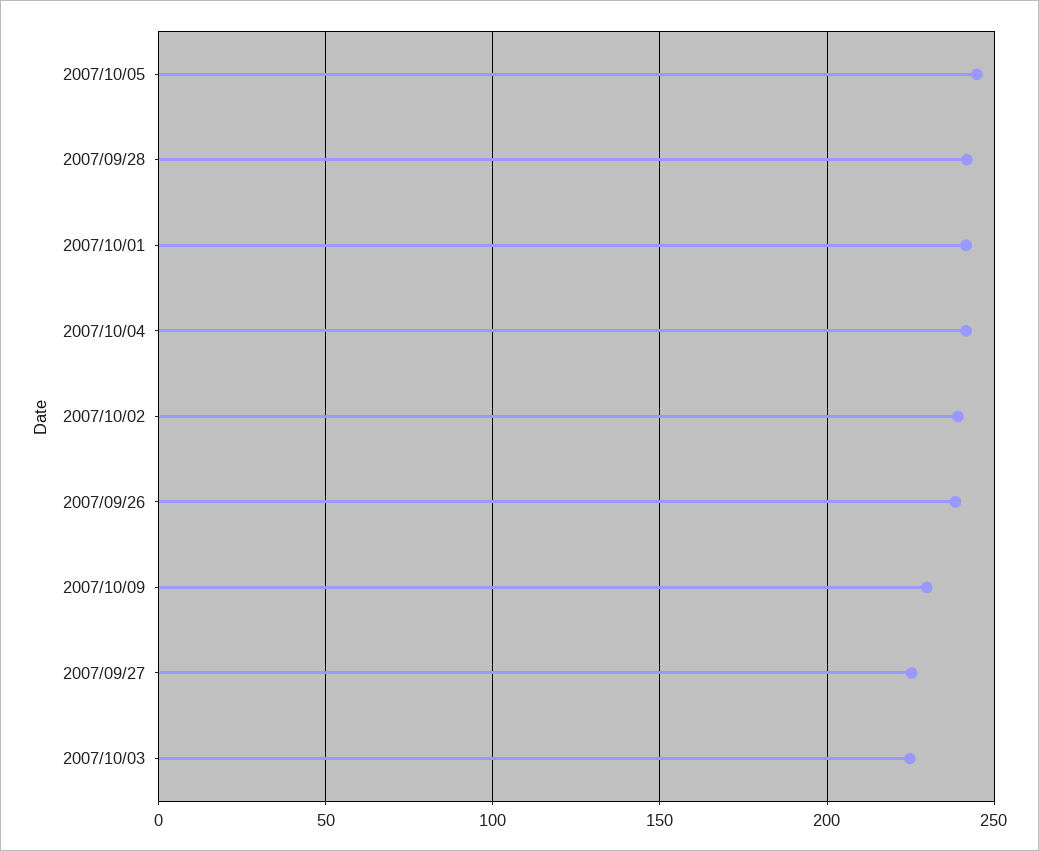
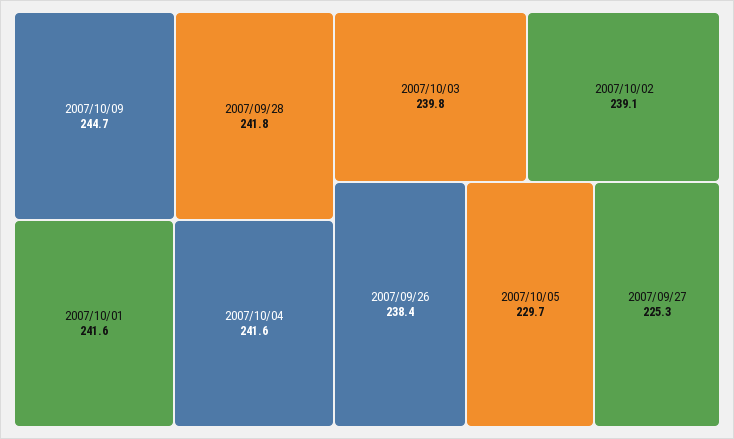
2007/10/05: 245 -> 229.7
2007/10/09: 230 -> 244.7
2007/10/03: 225 -> 239.8

